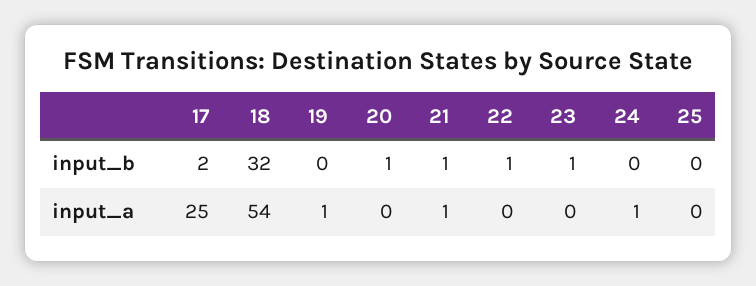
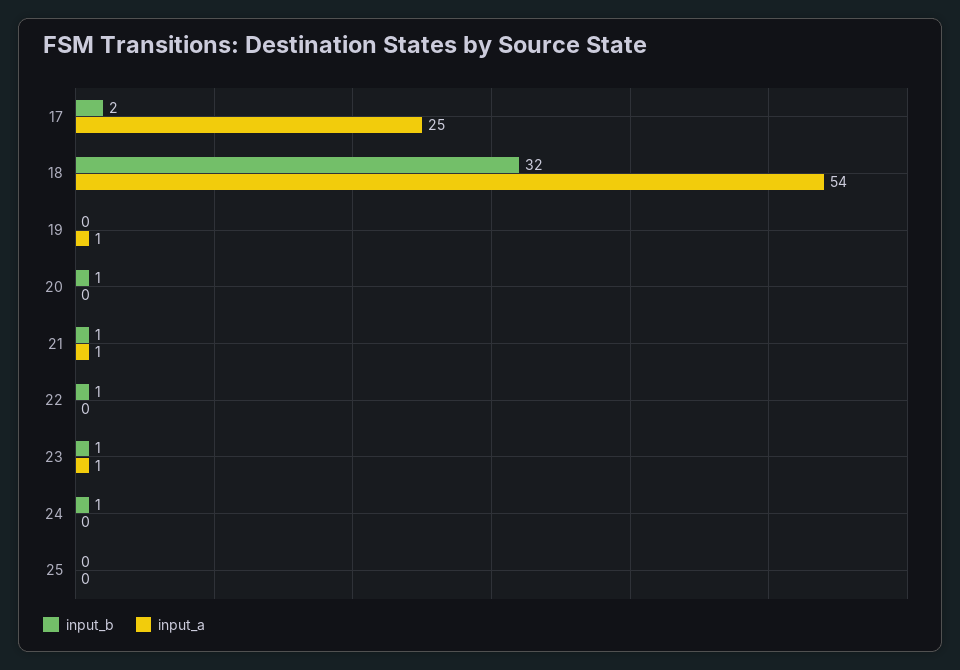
input_b, 24: 0 -> 1
input_a, 23: 0 -> 1
input_a, 24: 1 -> 0

